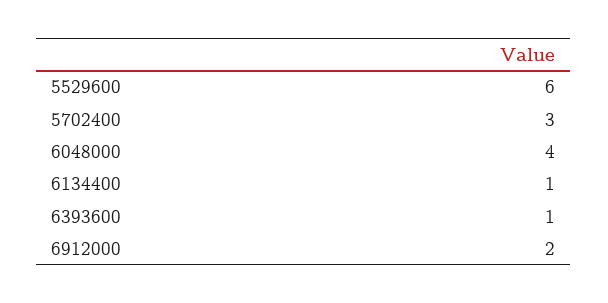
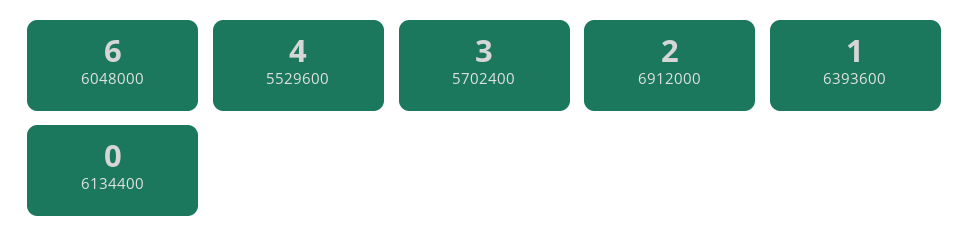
5529600: 6 -> 4
6048000: 4 -> 6
6134400: 1 -> 0

